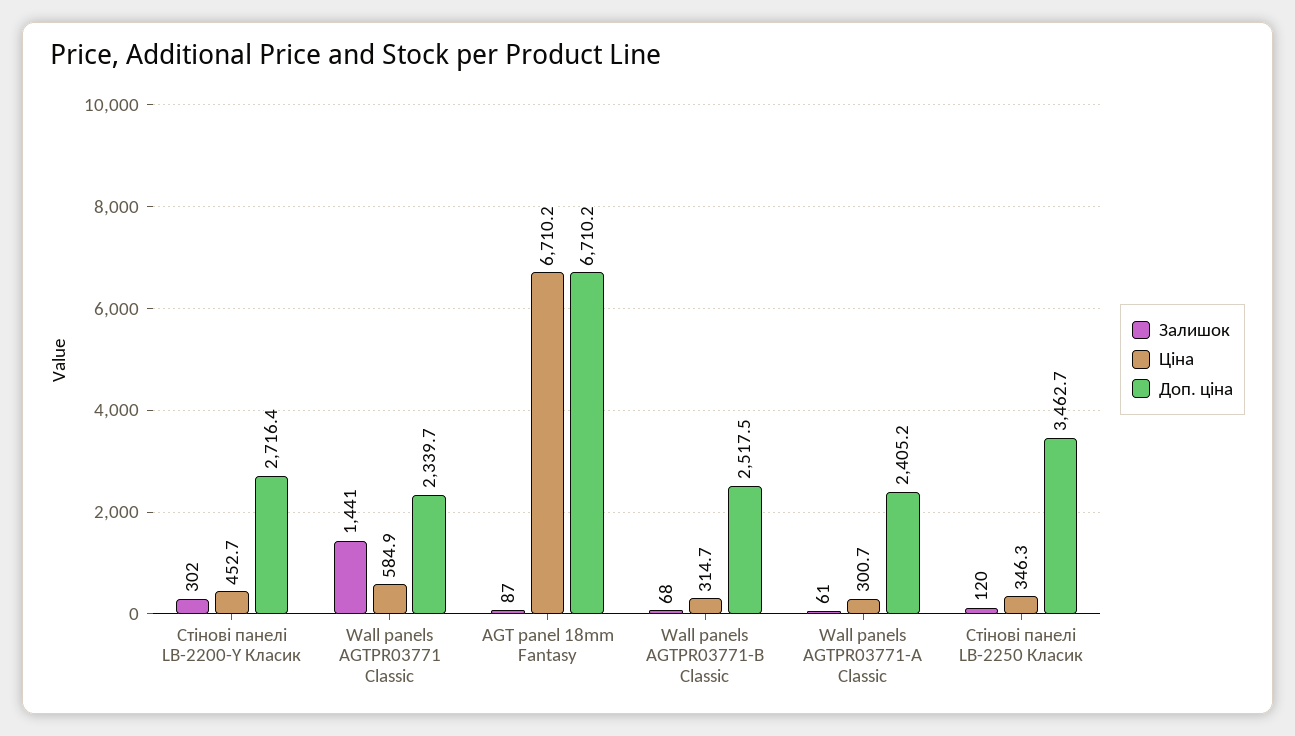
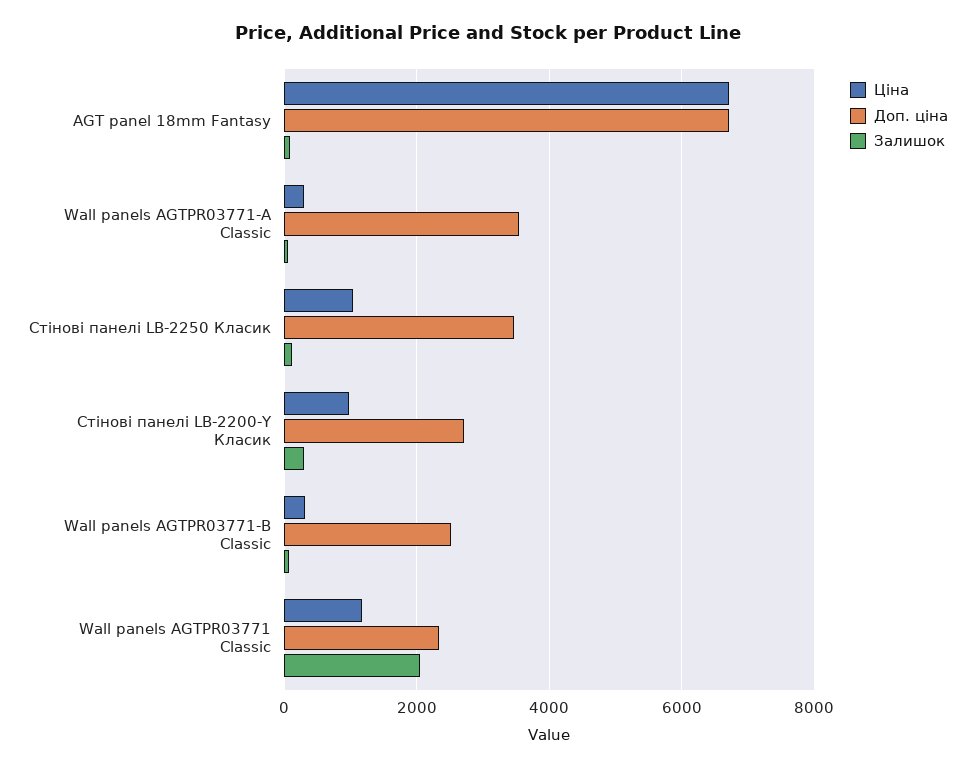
Ціна, Стінові панелі LB-2200-Y Класик: 452.7 -> 1000
Залишок, Wall panels AGTPR03771 Classic: 1441 -> 2000
Ціна, Wall panels AGTPR03771 Classic: 584.9 -> 1200
Доп. ціна, Wall panels AGTPR03771-A Classic: 2405.2 -> 3600
Ціна, Стінові панелі LB-2250 Класик: 346.3 -> 1000

